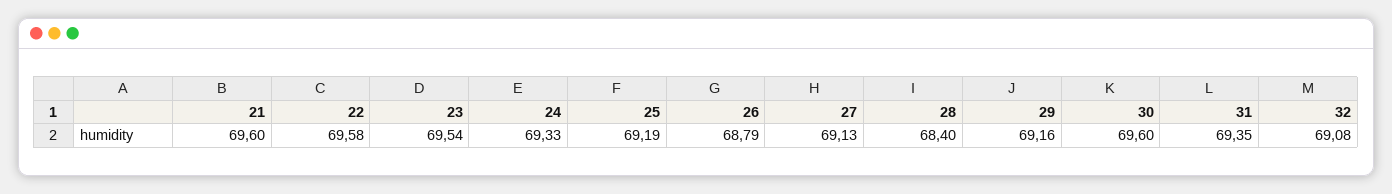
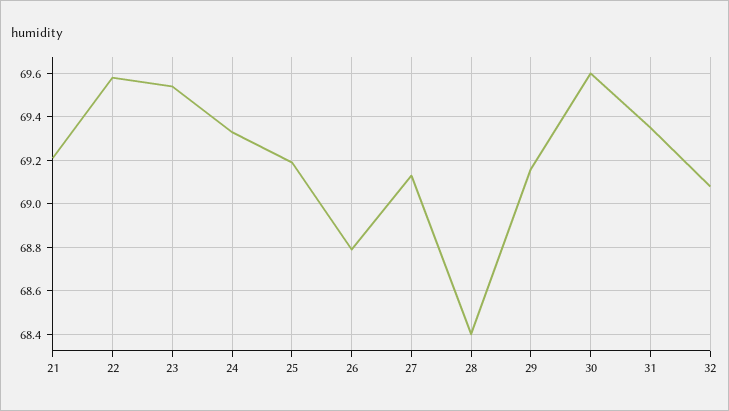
21: 69.6 -> 69.2

